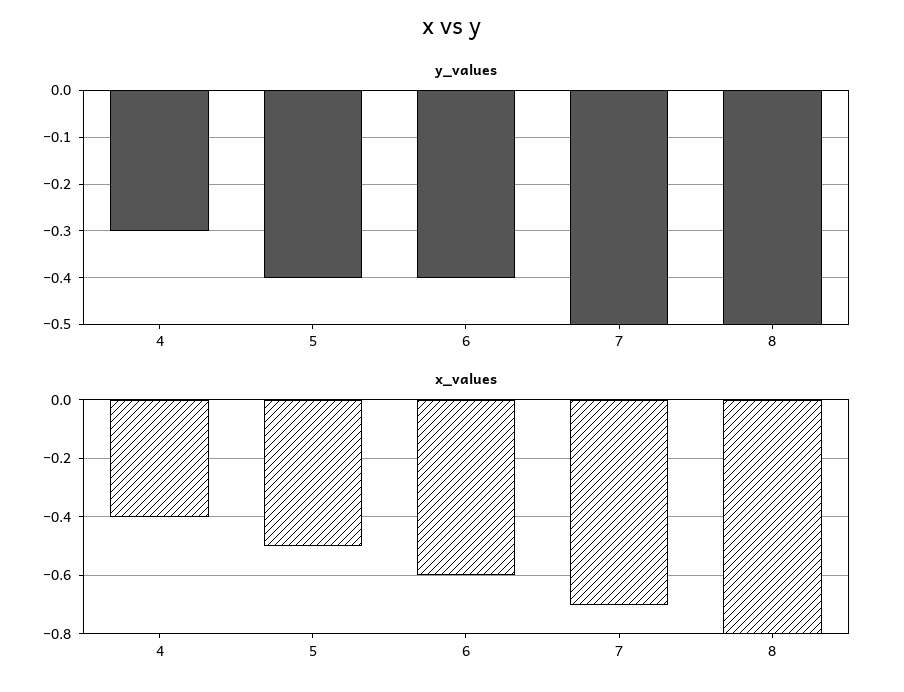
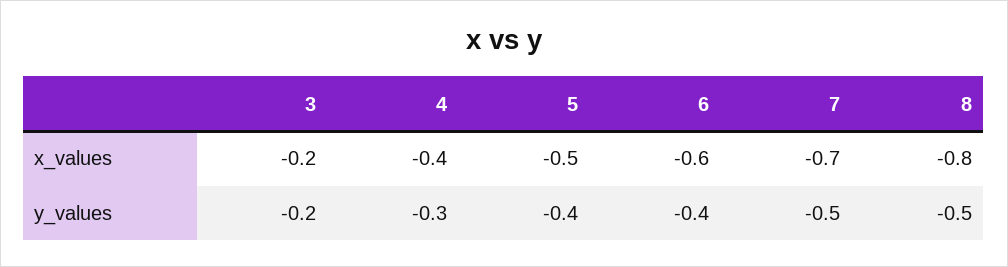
x_values, 3: none -> -0.2
y_values, 3: none -> -0.2

